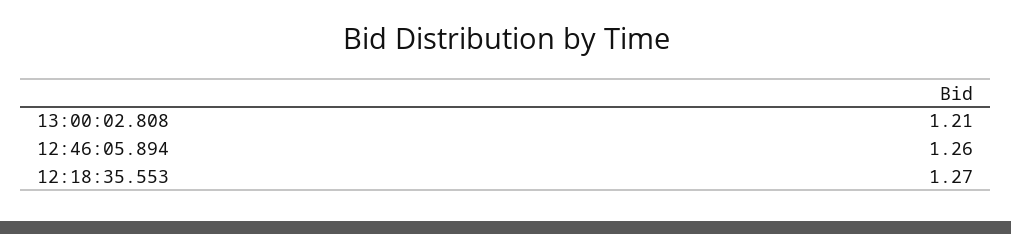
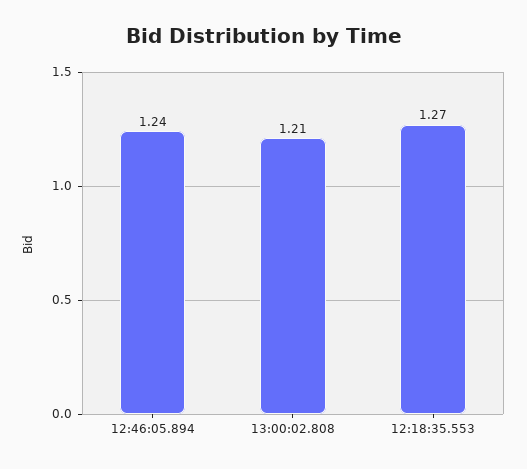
12:46:05.894: 1.26 -> 1.24

